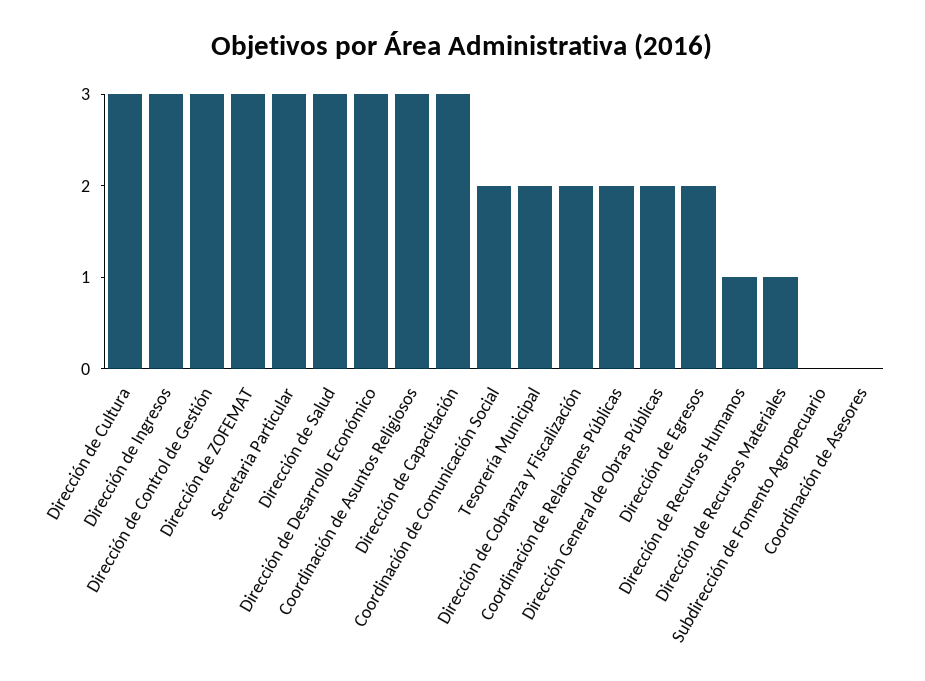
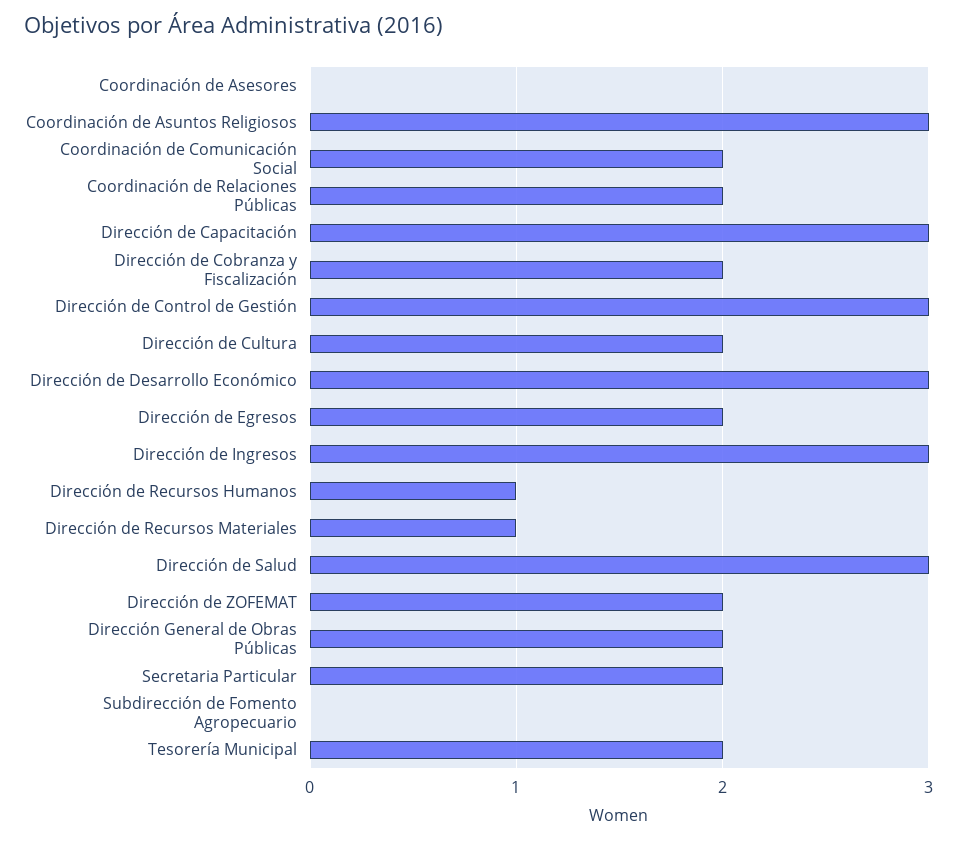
Dirección de Cultura: 3 -> 2
Dirección de ZOFEMAT: 3 -> 2
Secretaria Particular: 3 -> 2

